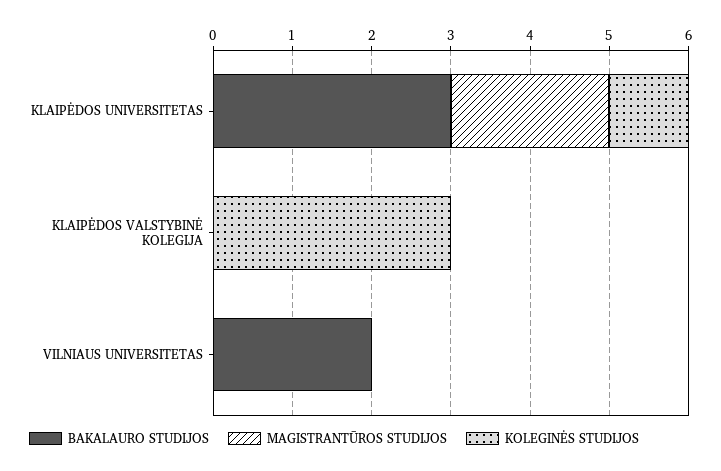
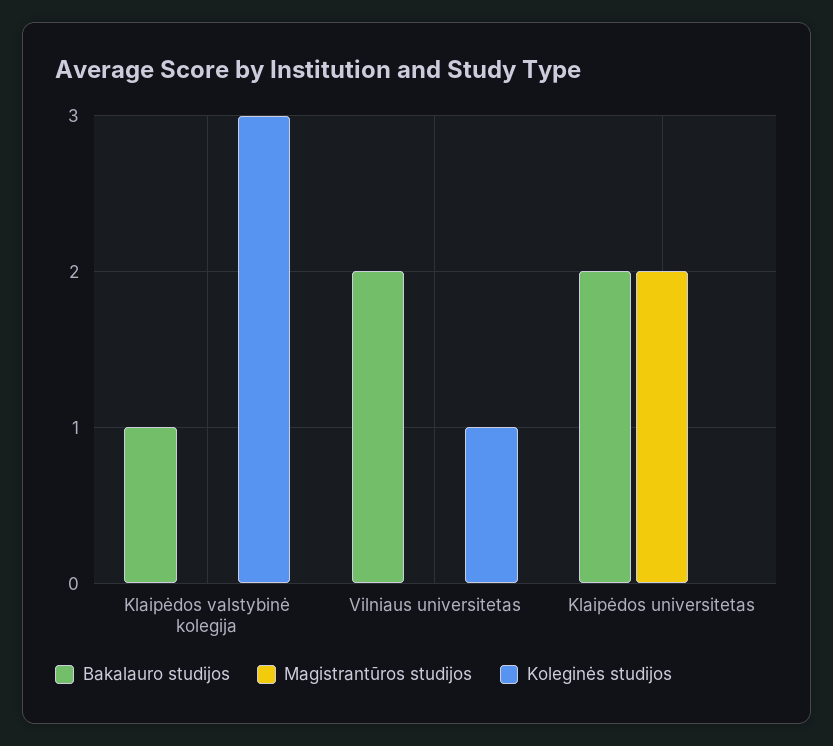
BAKALAURO STUDIJOS, KLAIPĖDOS UNIVERSITETAS: 3 -> 2
KOLEGINĖS STUDIJOS, KLAIPĖDOS UNIVERSITETAS: 1 -> 0
BAKALAURO STUDIJOS, KLAIPĖDOS VALSTYBINĖ KOLEGIJA: 0 -> 1
KOLEGINĖS STUDIJOS, VILNIAUS UNIVERSITETAS: 0 -> 1

